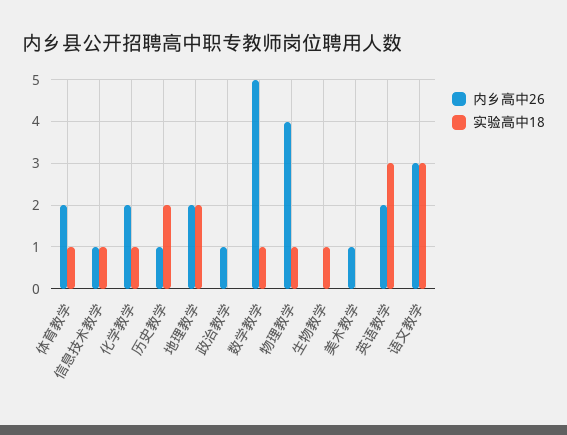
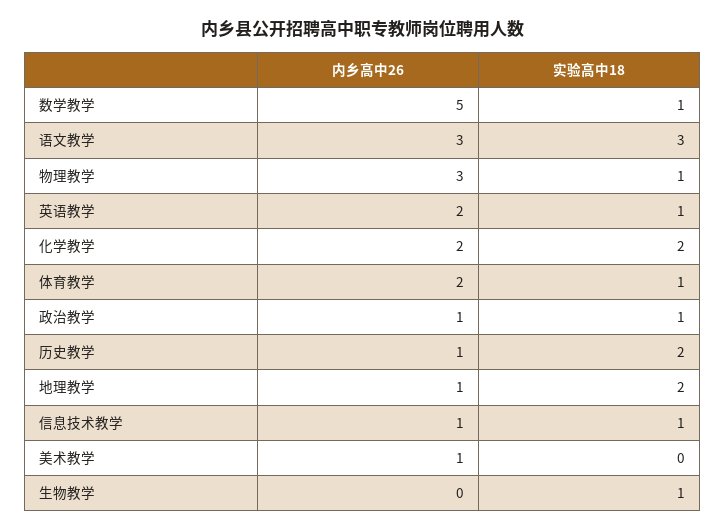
实验高中18, 化学教学: 1 -> 2
内乡高中26, 地理教学: 2 -> 1
实验高中18, 政治教学: 0 -> 1
内乡高中26, 物理教学: 4 -> 3
实验高中18, 英语教学: 3 -> 1

